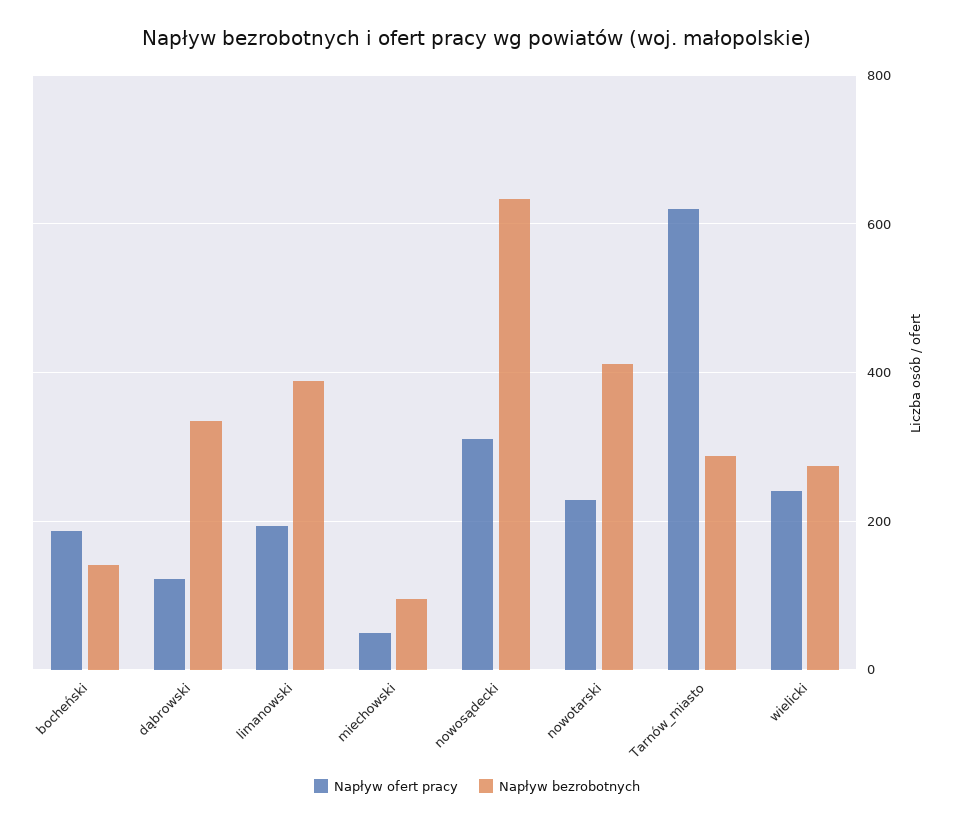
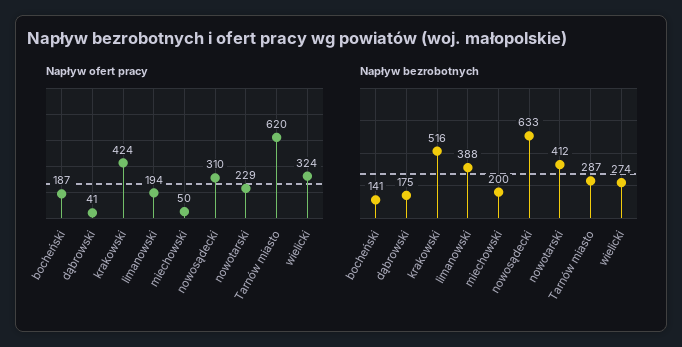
Napływ ofert pracy, dąbrowski: 120 -> 41
Napływ bezrobotnych, dąbrowski: 340 -> 175
Napływ bezrobotnych, miechowski: 100 -> 200
Napływ ofert pracy, wielicki: 240 -> 324
Napływ ofert pracy, krakowski: none -> 424
Napływ bezrobotnych, krakowski: none -> 516

